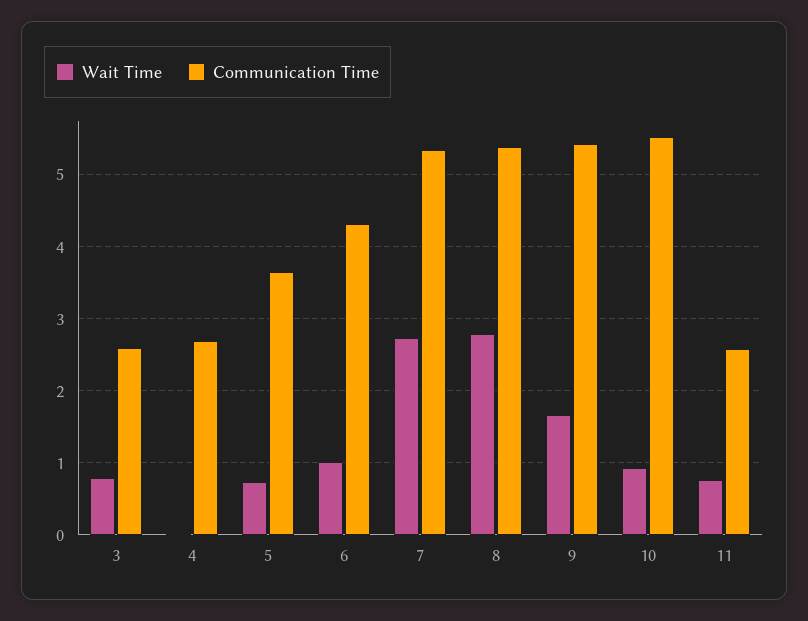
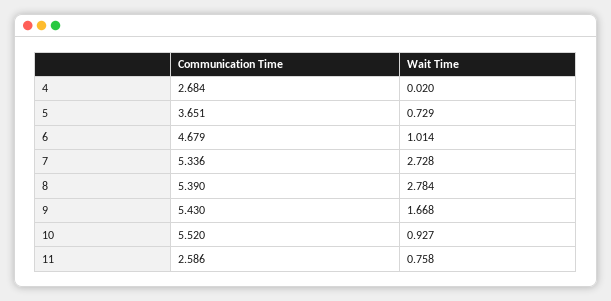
Wait Time, 3: 0.8 -> none
Communication Time, 3: 2.6 -> none
Communication Time, 6: 4.3 -> 4.679

